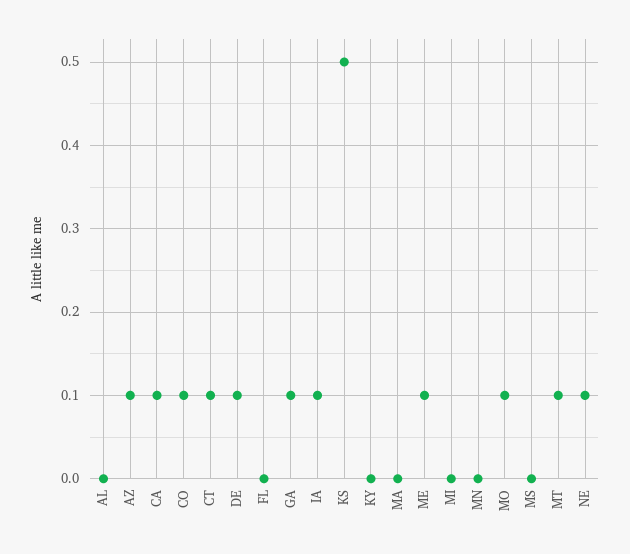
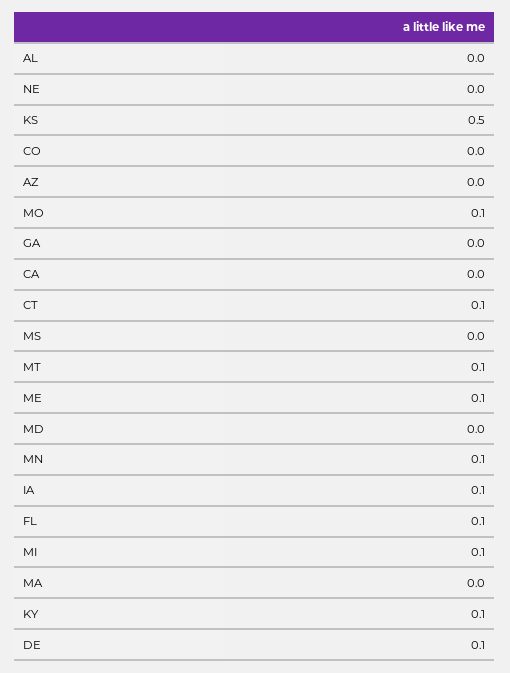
AZ: 0.1 -> 0
CA: 0.1 -> 0
CO: 0.1 -> 0
FL: 0 -> 0.1
GA: 0.1 -> 0
KY: 0 -> 0.1
MI: 0 -> 0.1
MN: 0 -> 0.1
NE: 0.1 -> 0
MD: none -> 0

